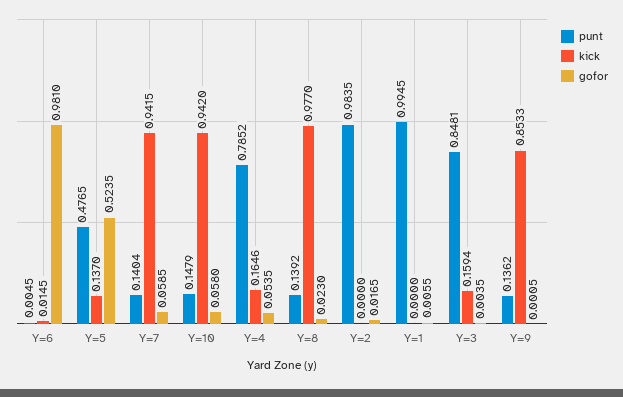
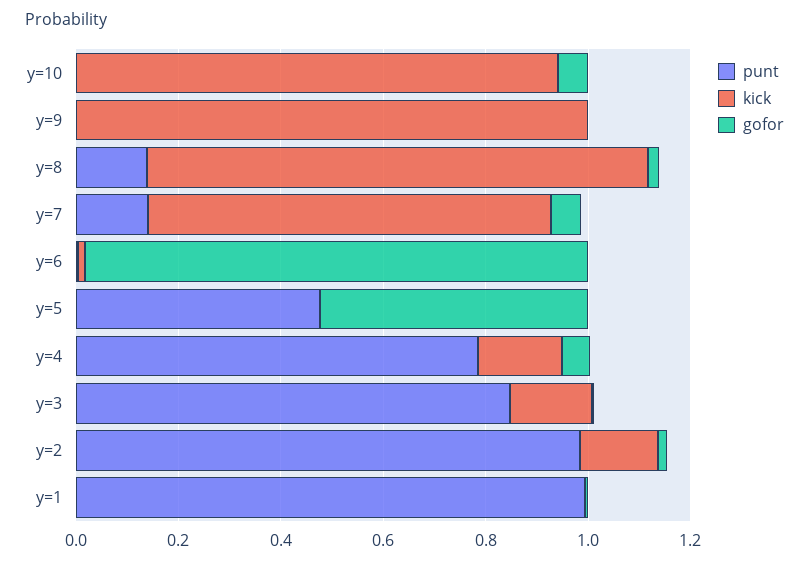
kick, Y=5: 0.137 -> 0
kick, Y=7: 0.9415 -> 0.8
punt, Y=10: 0.1479 -> 0
kick, Y=2: 0 -> 0.15
punt, Y=9: 0.1362 -> 0
kick, Y=9: 0.8533 -> 1

